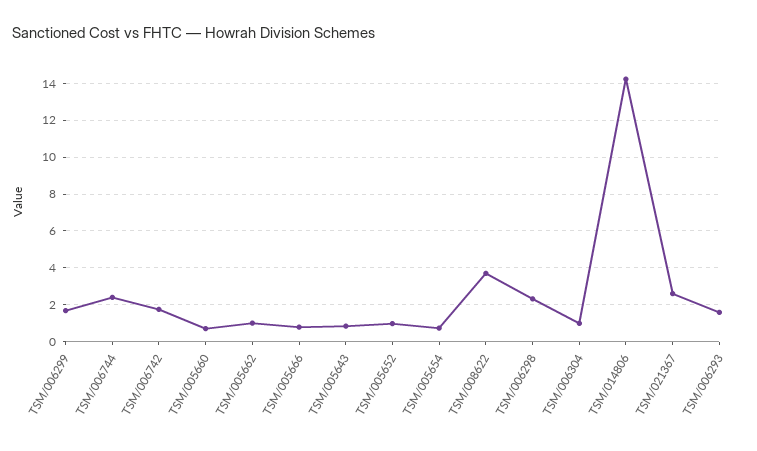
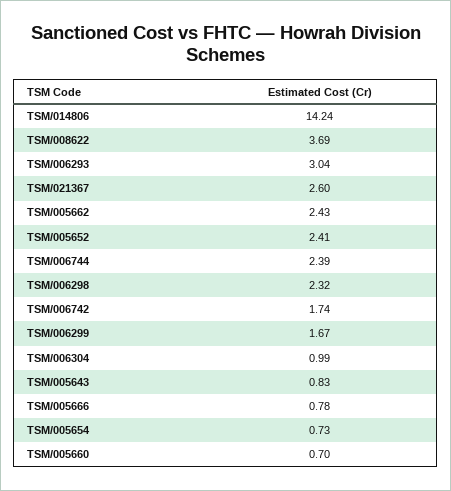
TSM/005662: 1 -> 2.43
TSM/005652: 1 -> 2.41
TSM/006293: 1.5 -> 3.04

